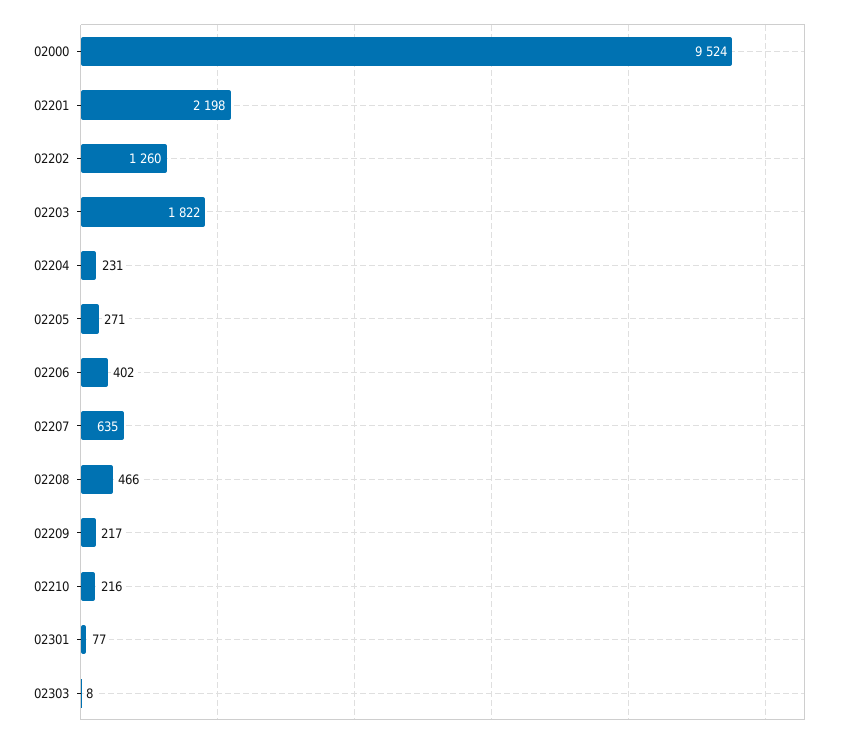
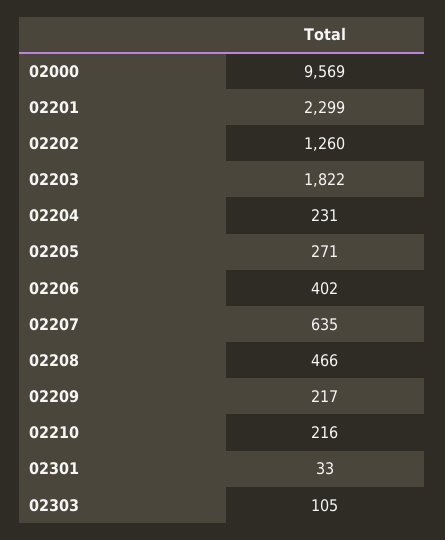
02000: 9524 -> 9569
02201: 2198 -> 2299
02301: 77 -> 33
02303: 8 -> 105

